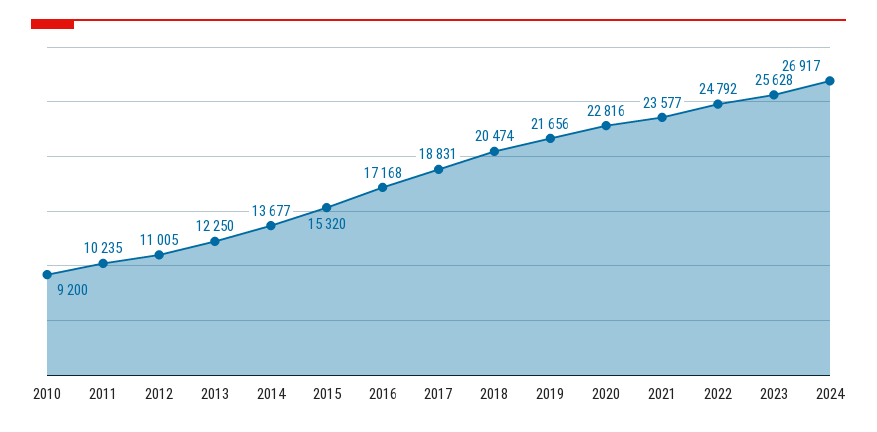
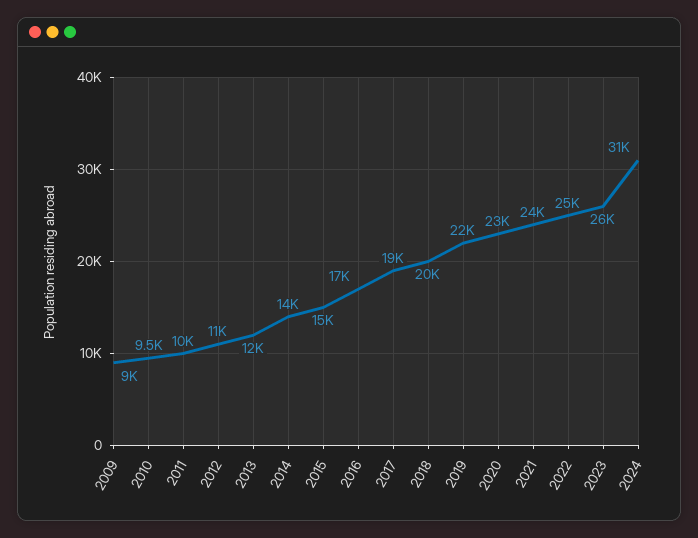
2010: 9200 -> 9500
2024: 26917 -> 31000
2009: none -> 9000

